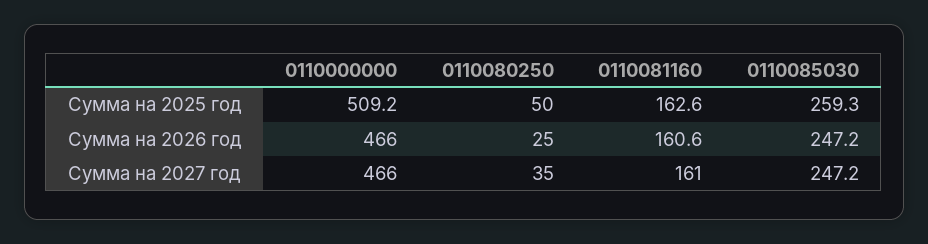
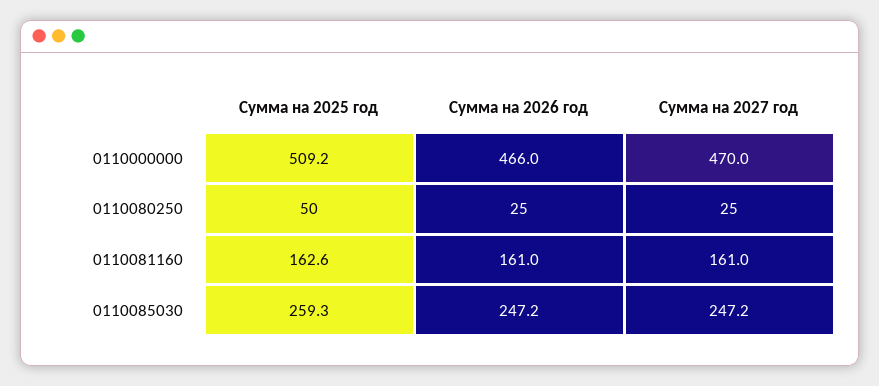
0110081160, Сумма на 2026 год: 160.6 -> 161
0110000000, Сумма на 2027 год: 466 -> 470
0110080250, Сумма на 2027 год: 35 -> 25

